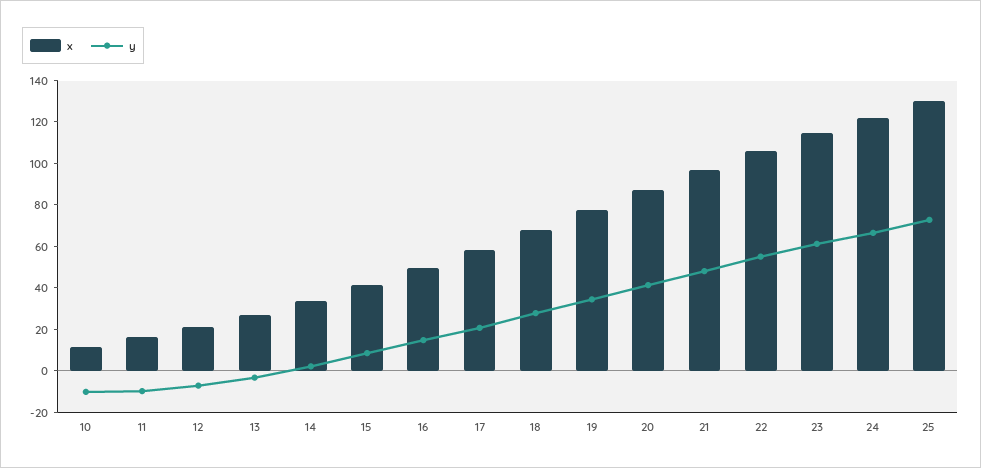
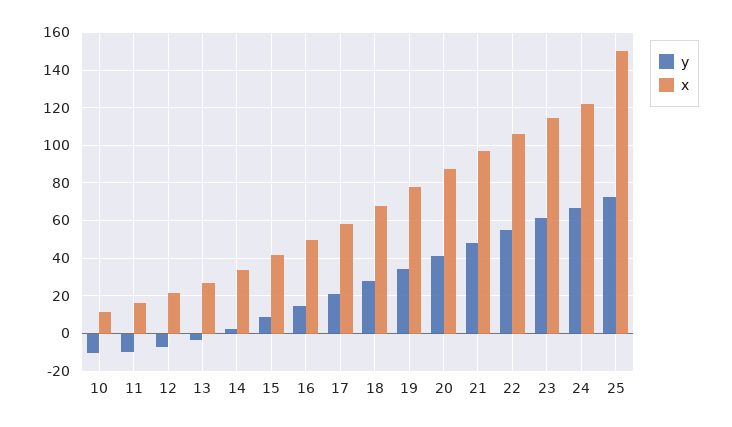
x, 25: 130 -> 150

